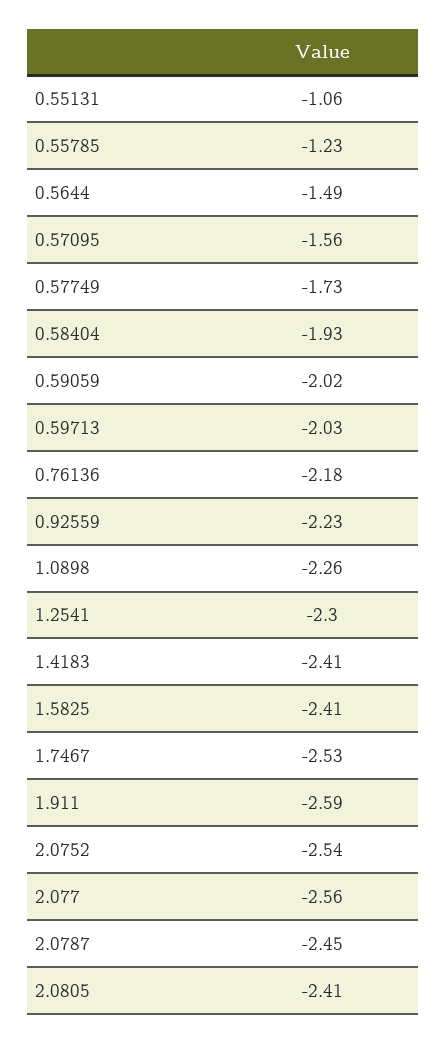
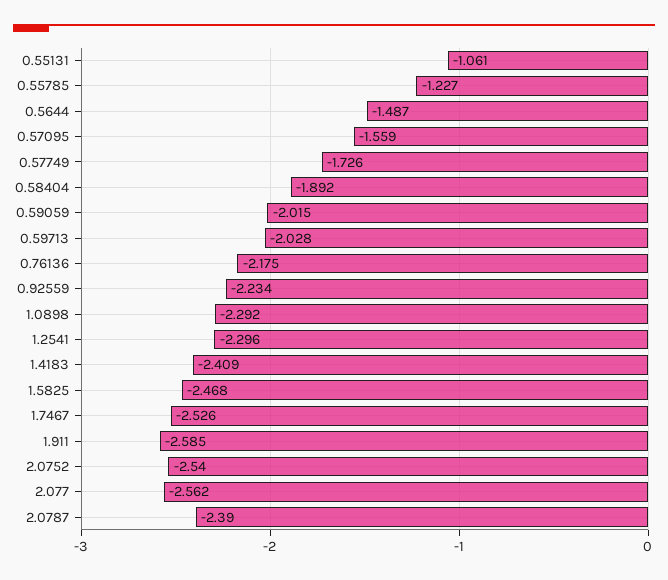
0.58404: -1.93 -> -1.892
1.0898: -2.26 -> -2.292
1.5825: -2.41 -> -2.468
2.0787: -2.45 -> -2.39
2.0805: -2.41 -> none

